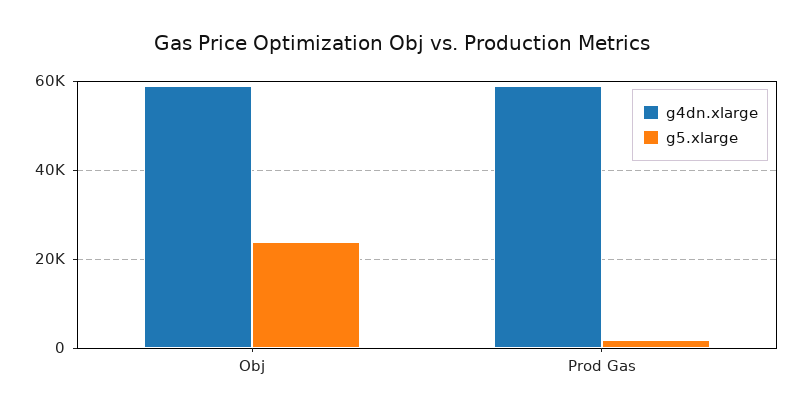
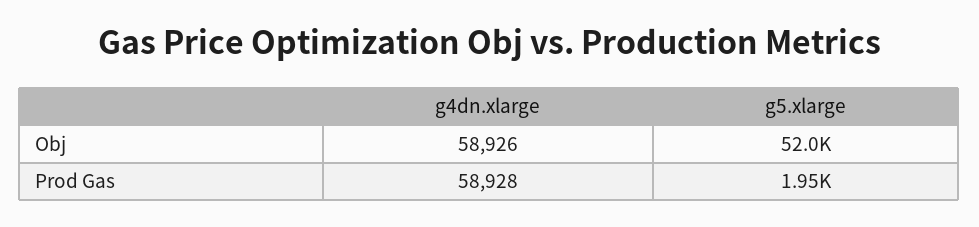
g5.xlarge, Obj: 24000 -> 52000

